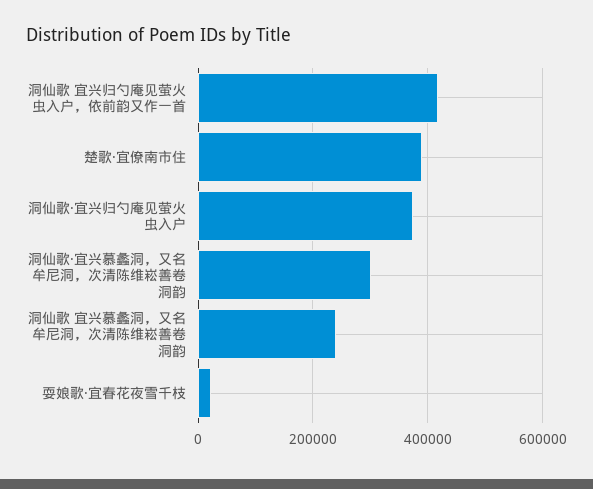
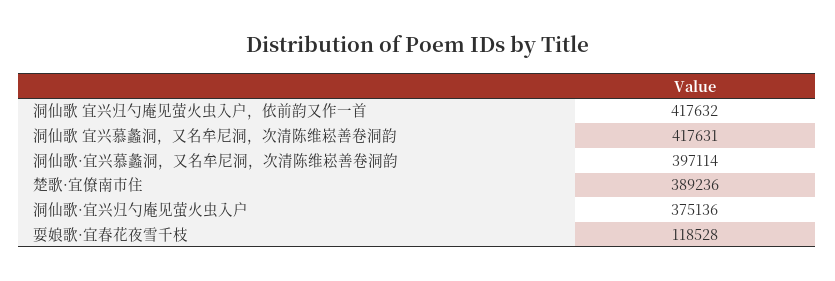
洞仙歌·宜兴慕蠡洞，又名牟尼洞，次清陈维崧善卷洞韵: 300000 -> 397114
洞仙歌 宜兴慕蠡洞，又名牟尼洞，次清陈维崧善卷洞韵: 240000 -> 417631
耍娘歌·宜春花夜雪千枝: 20000 -> 118528

